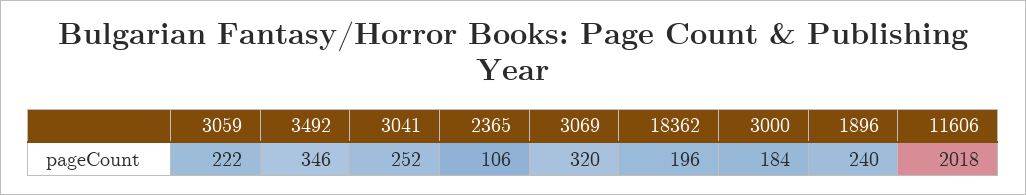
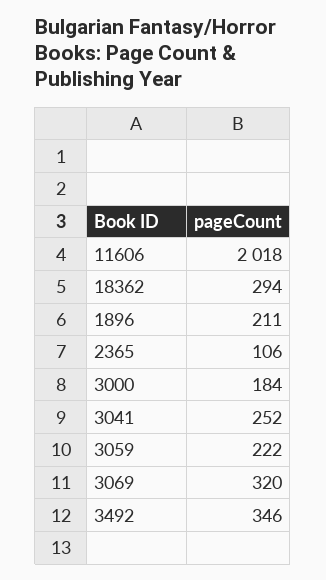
18362: 196 -> 294
1896: 240 -> 211

